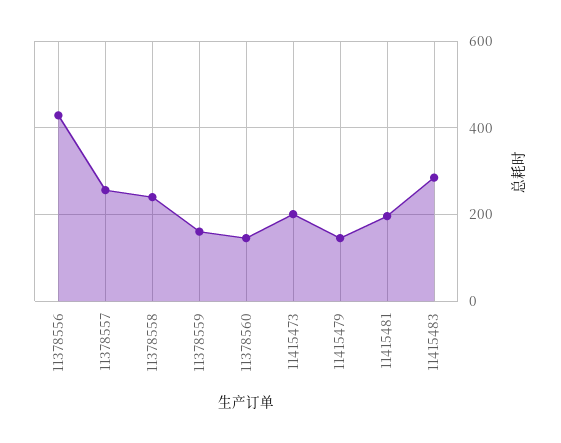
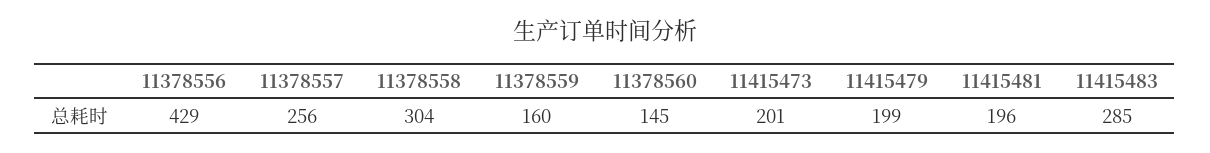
11378558: 240 -> 304
11415479: 140 -> 199

